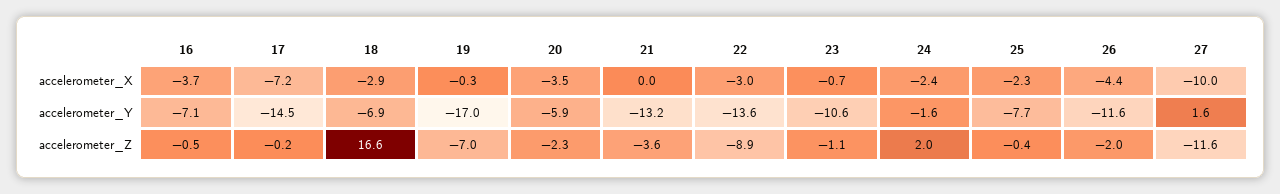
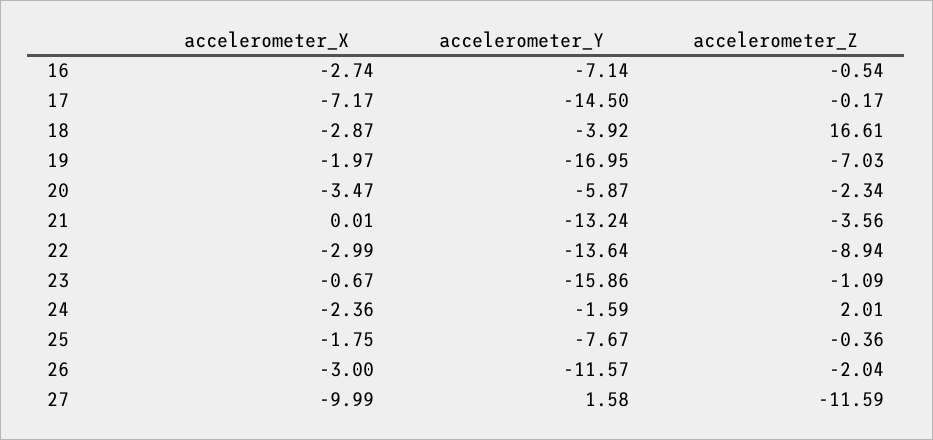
16, accelerometer_X: -3.7 -> -2.74
19, accelerometer_X: -0.3 -> -1.97
25, accelerometer_X: -2.3 -> -1.75
26, accelerometer_X: -4.4 -> -3
18, accelerometer_Y: -6.9 -> -3.92
23, accelerometer_Y: -10.6 -> -15.86

